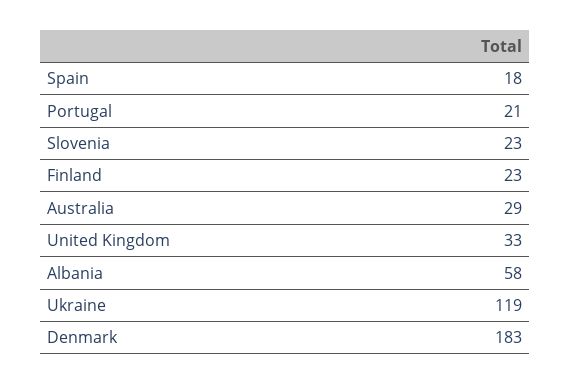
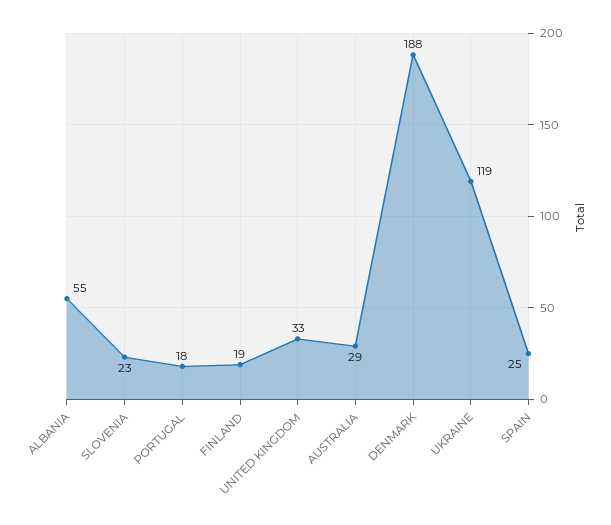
Spain: 18 -> 25
Portugal: 21 -> 18
Finland: 23 -> 19
Albania: 58 -> 55
Denmark: 183 -> 188

